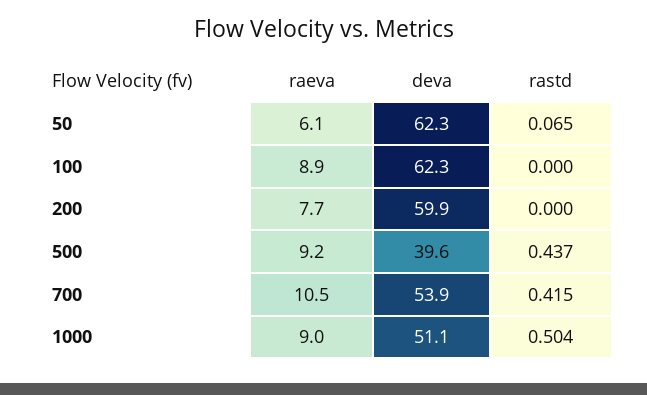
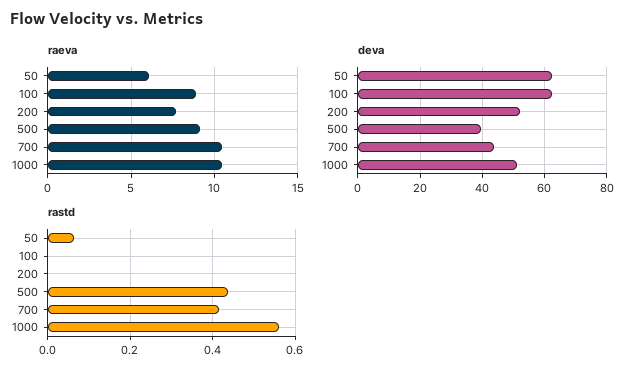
deva, 200: 59.9 -> 52
deva, 700: 53.9 -> 44
raeva, 1000: 9 -> 10.5
rastd, 1000: 0.504 -> 0.56

